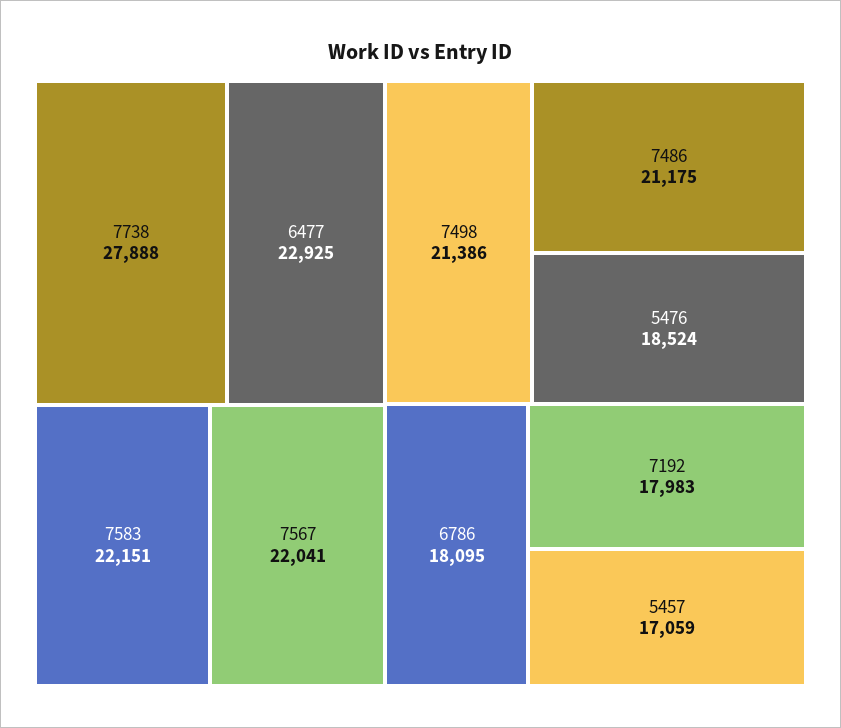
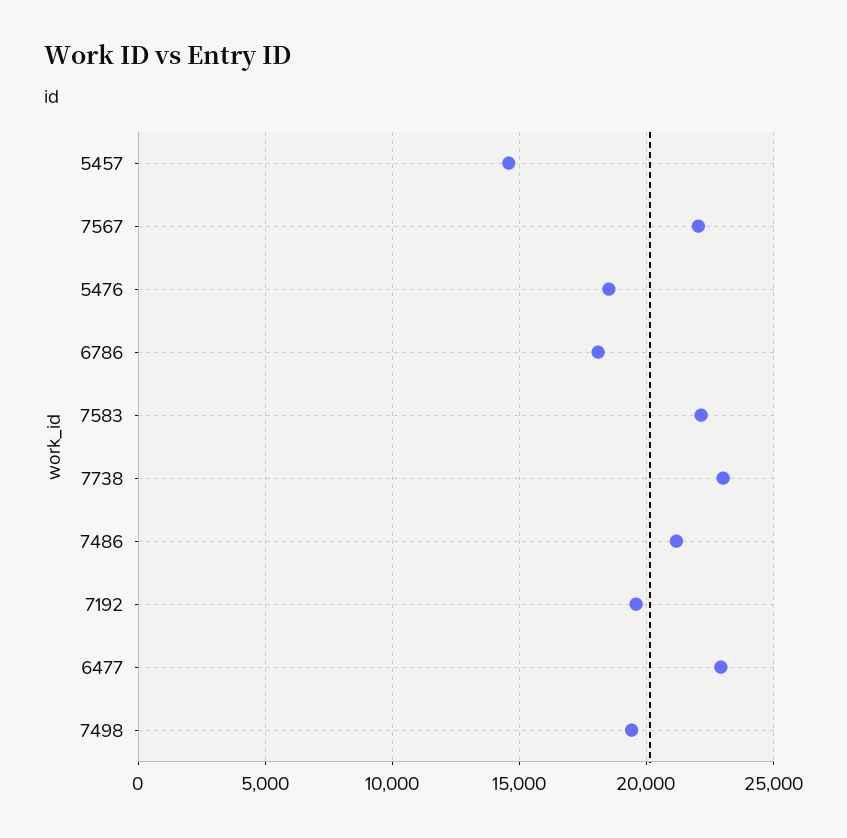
7738: 27888 -> 23000
7498: 21386 -> 19500
7192: 17983 -> 19500
5457: 17059 -> 14500

